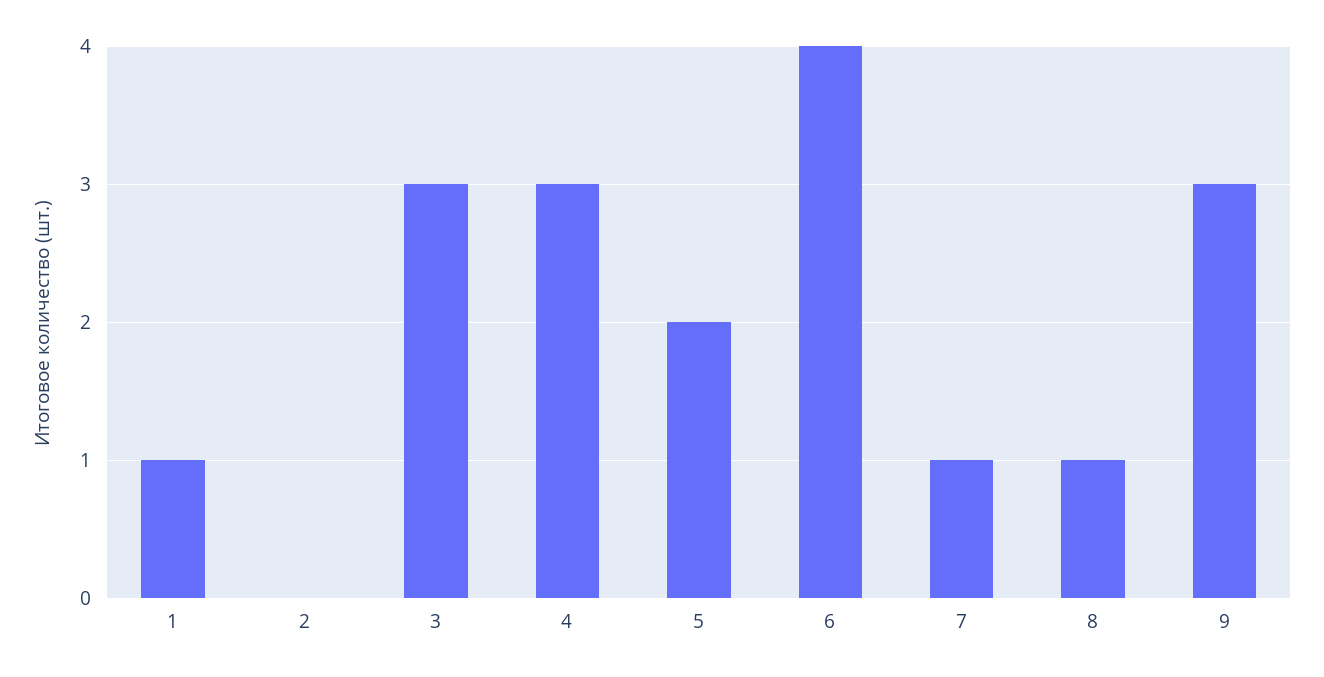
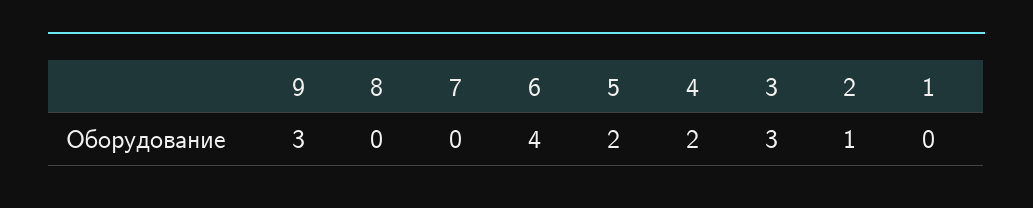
1: 1 -> 0
2: 0 -> 1
4: 3 -> 2
7: 1 -> 0
8: 1 -> 0

